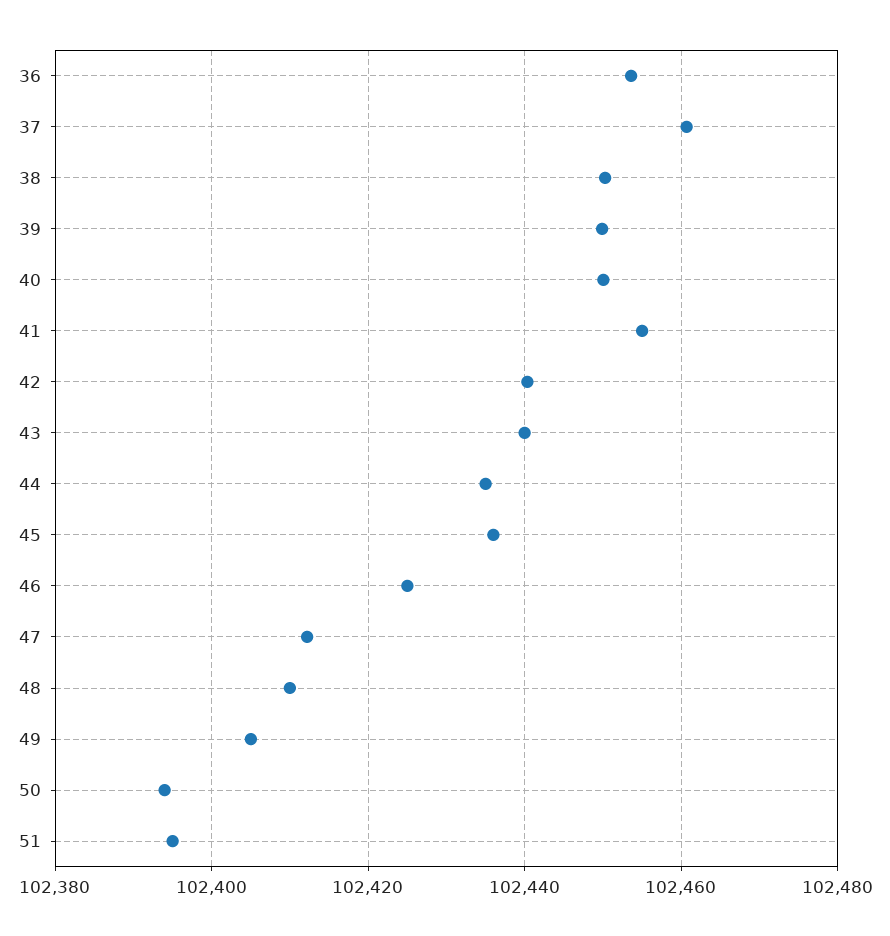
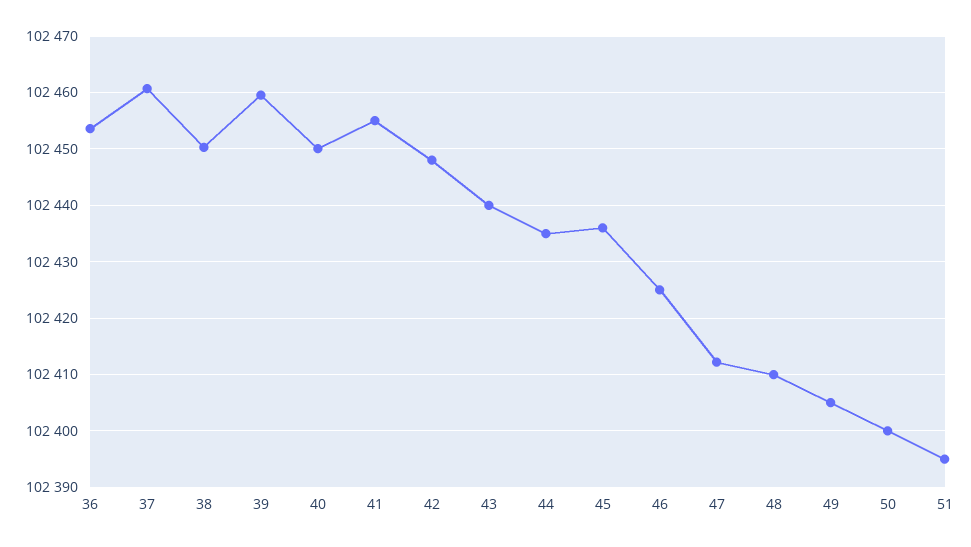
39: 102450 -> 102460
42: 102440 -> 102448
50: 102394 -> 102400

